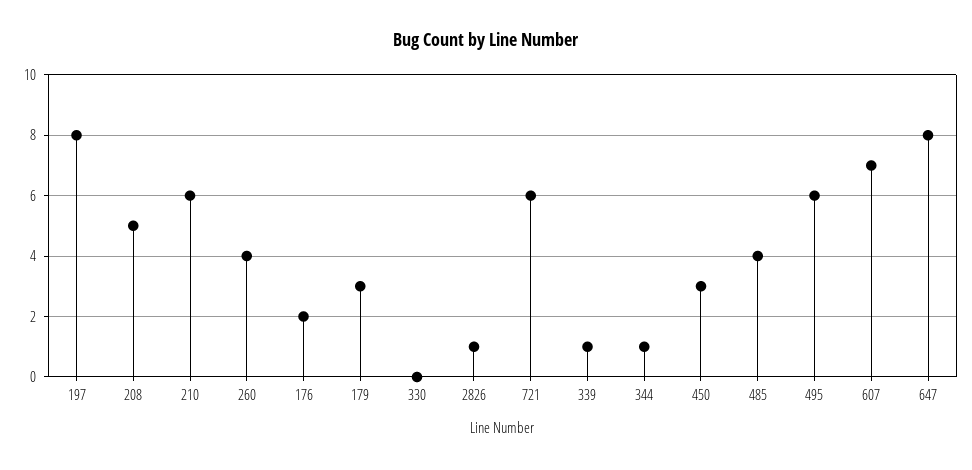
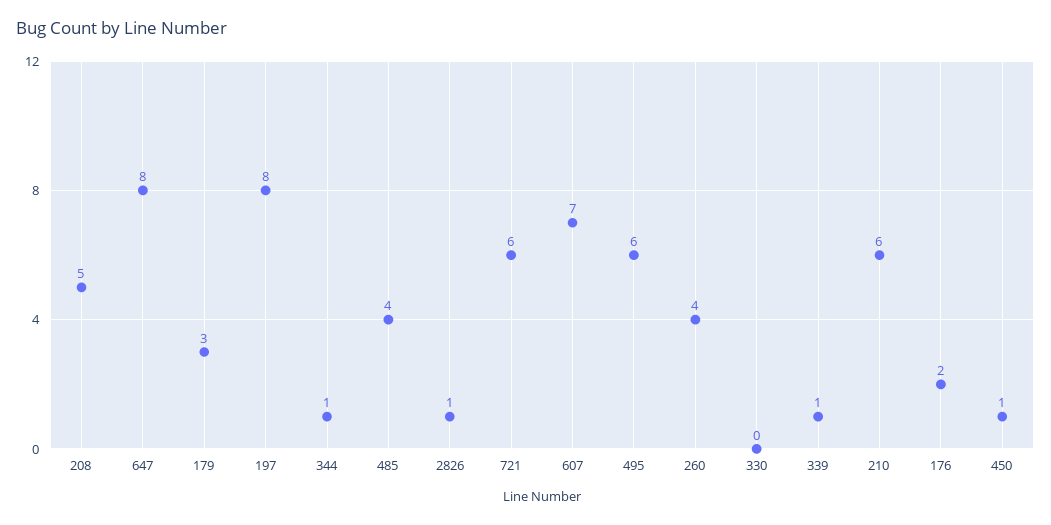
450: 3 -> 1

